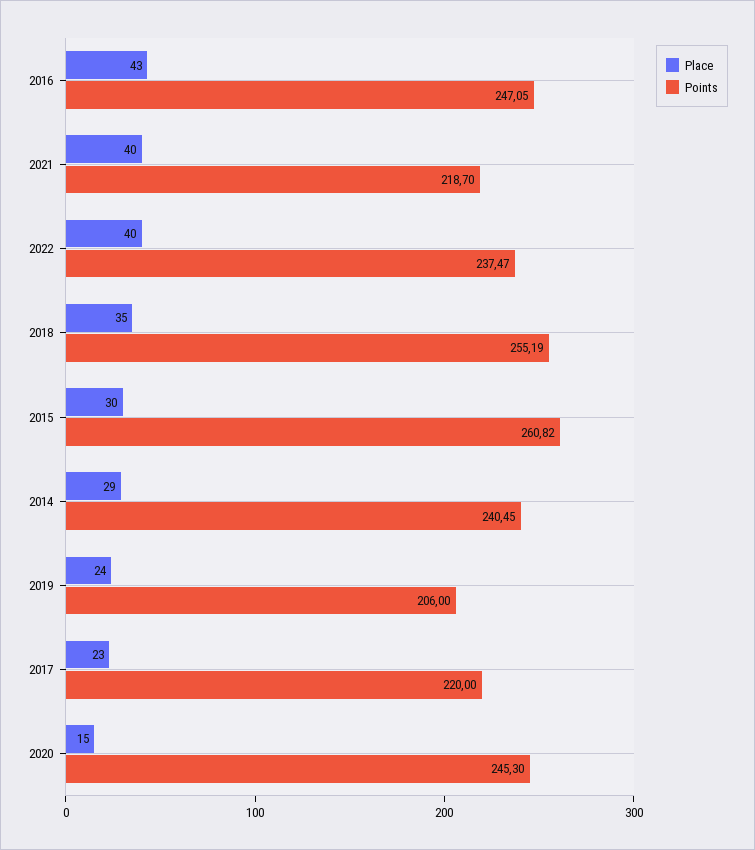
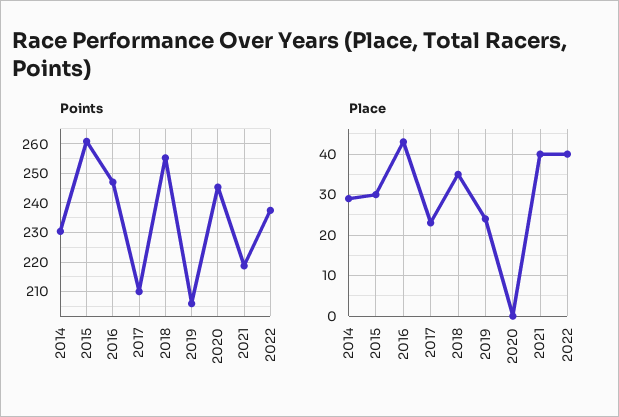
Points, 2014: 240.45 -> 230
Points, 2017: 220 -> 210
Place, 2020: 15 -> 0

